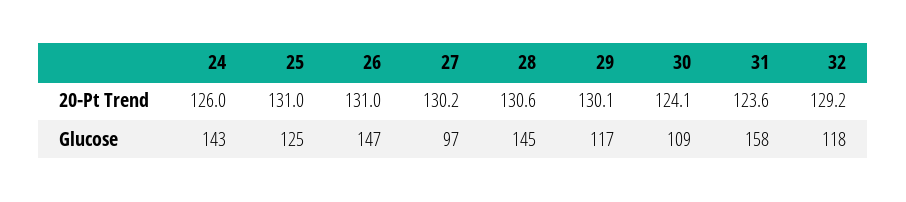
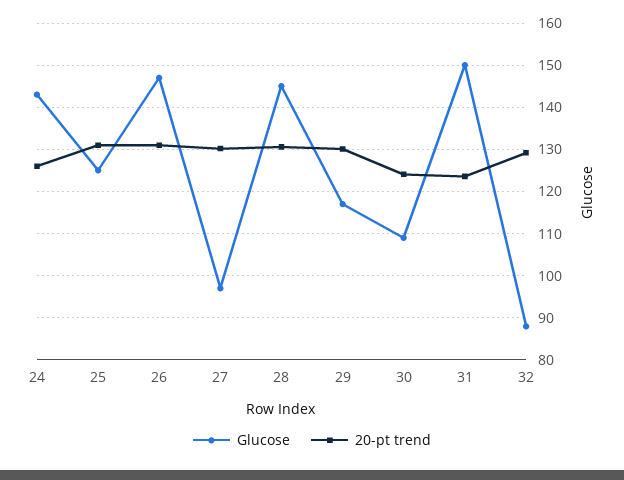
Glucose, 31: 158 -> 150
Glucose, 32: 118 -> 88

